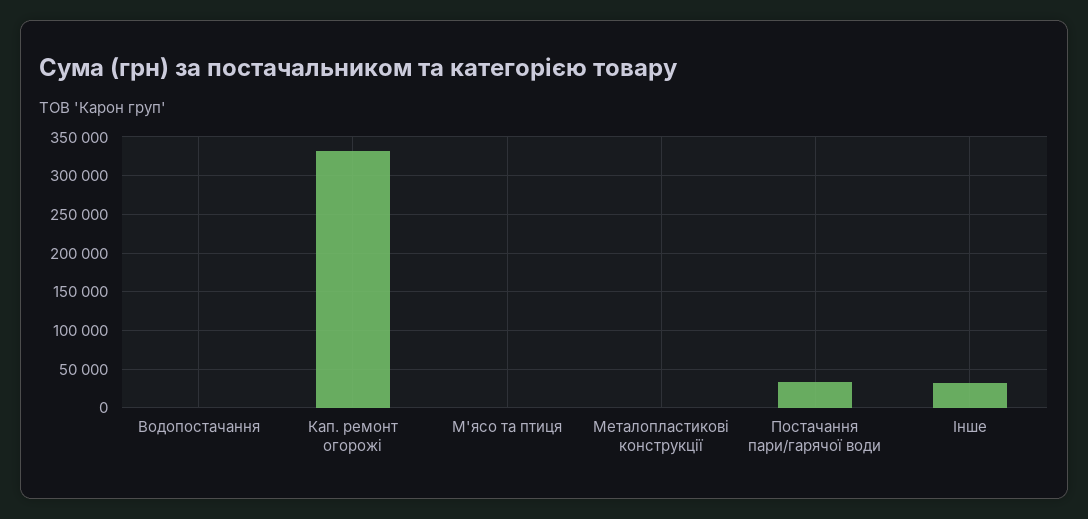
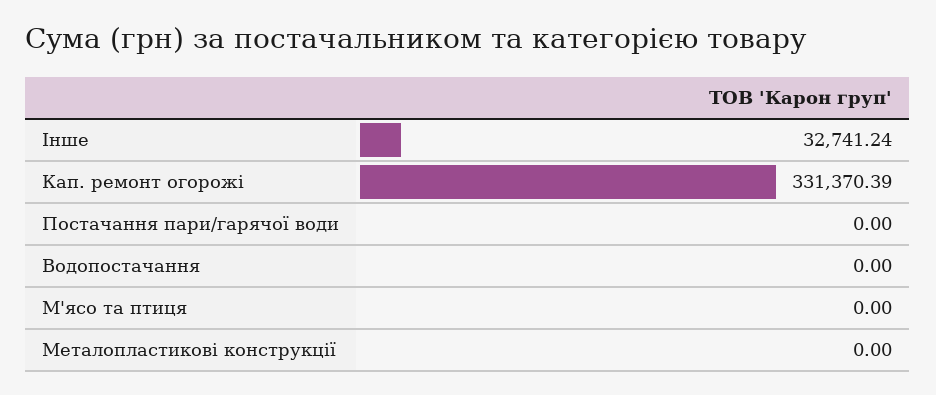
Постачання пари/гарячої води: 30000 -> 0

